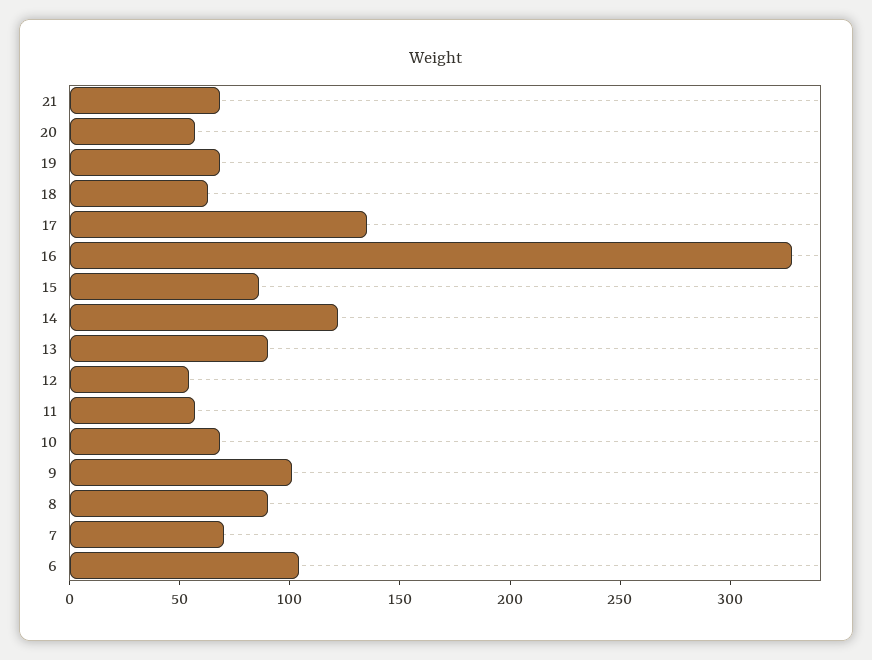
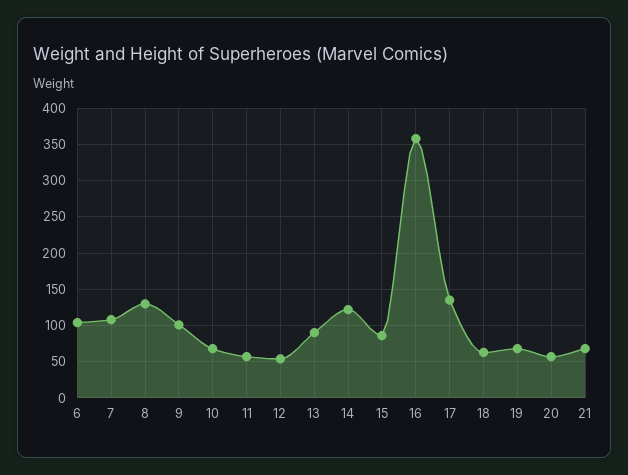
16: 330 -> 360
8: 90 -> 130
7: 70 -> 110

